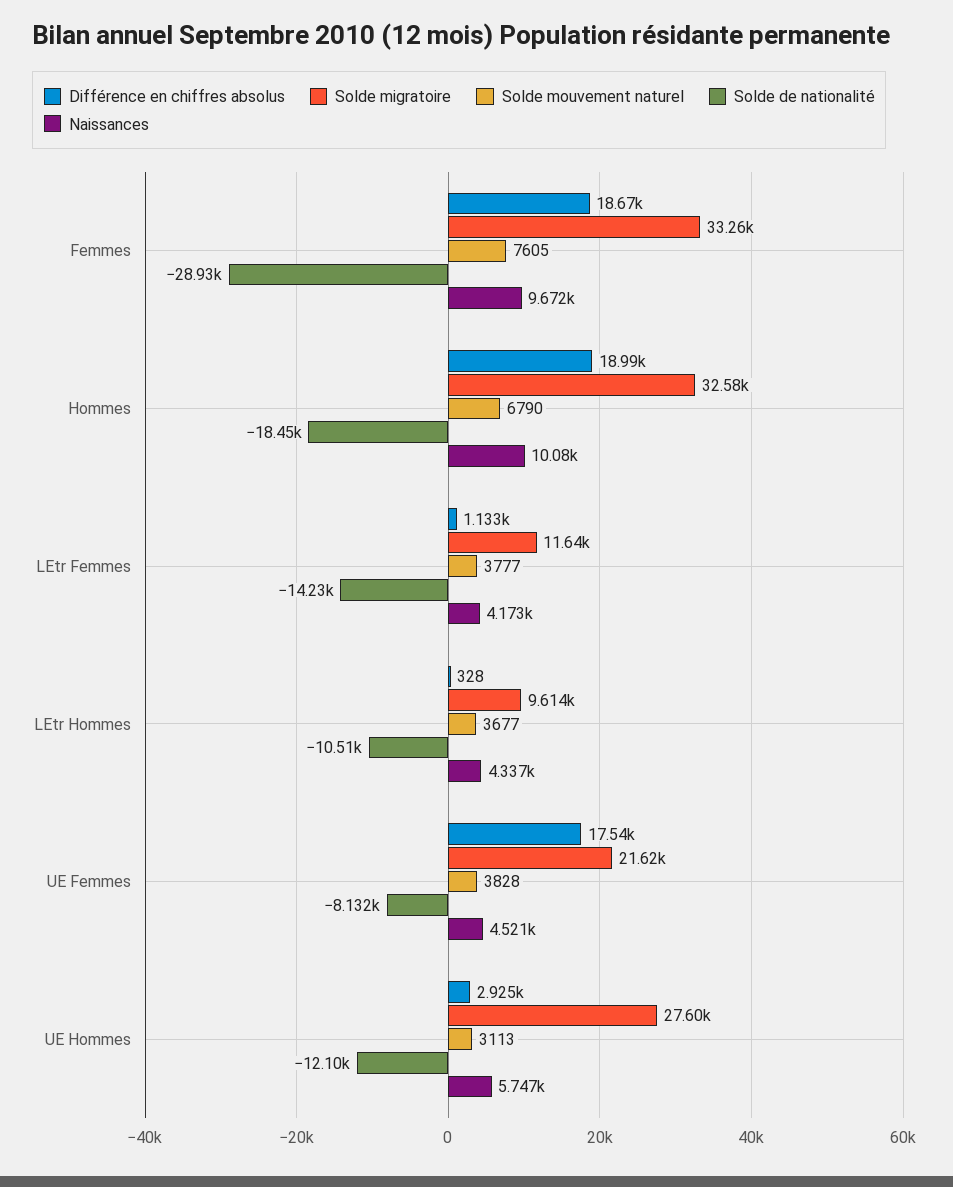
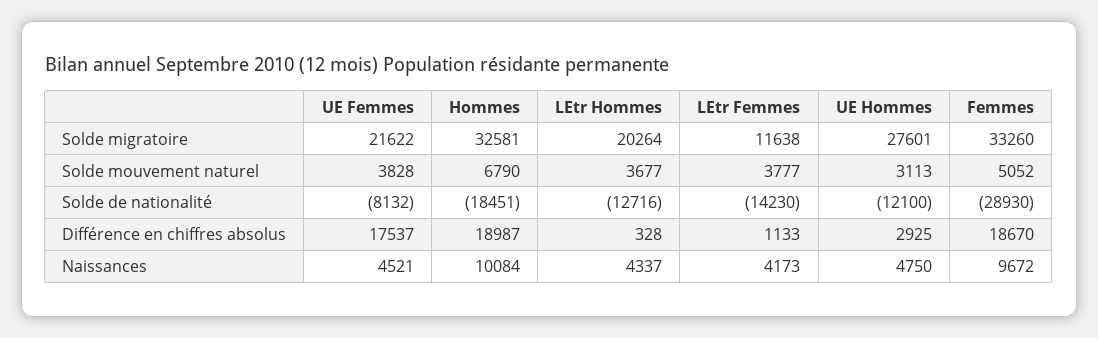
Solde mouvement naturel, Femmes: 7605 -> 5052
Solde migratoire, LEtr Hommes: 9614 -> 20264
Solde de nationalité, LEtr Hommes: -10510 -> -12716
Naissances, UE Hommes: 5747 -> 4750

